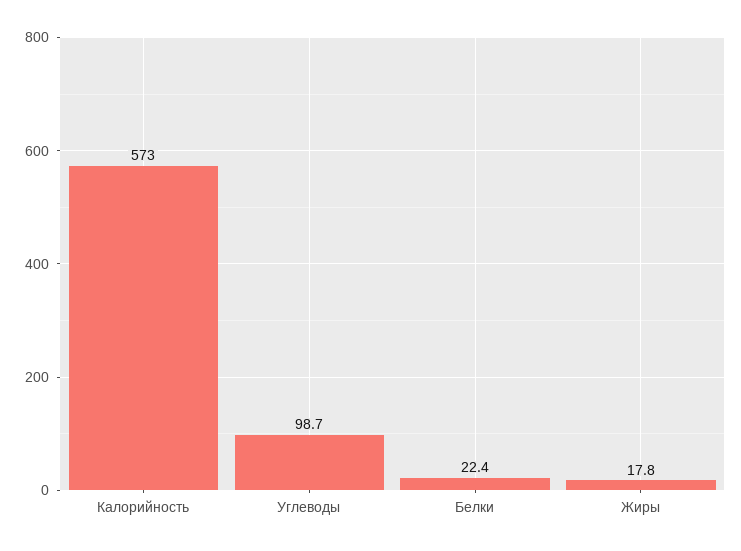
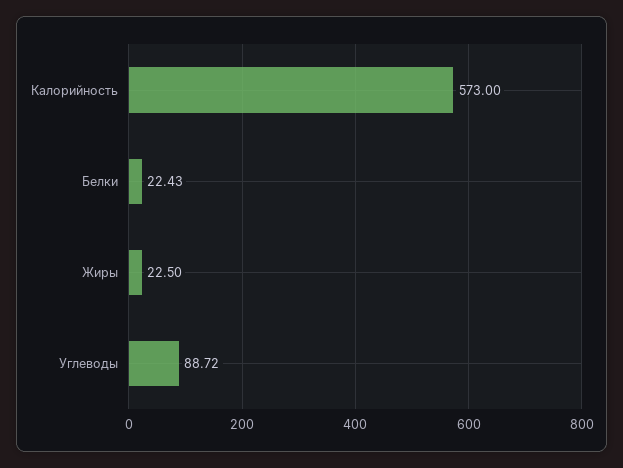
Углеводы: 98.7 -> 88.72
Жиры: 17.8 -> 22.5

